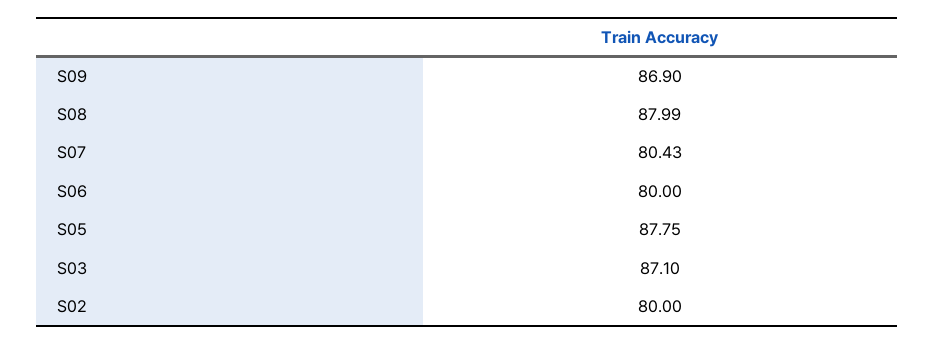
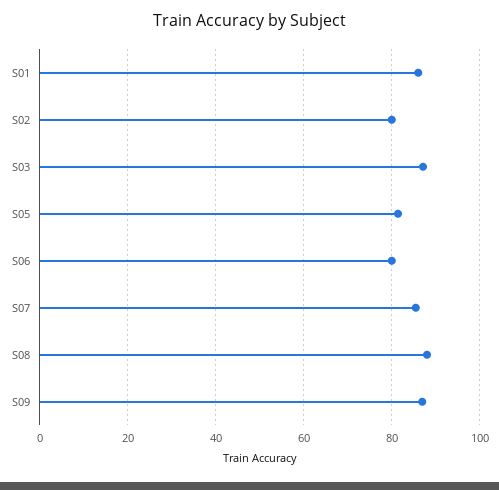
S07: 80.43 -> 86
S05: 87.75 -> 82
S01: none -> 86

